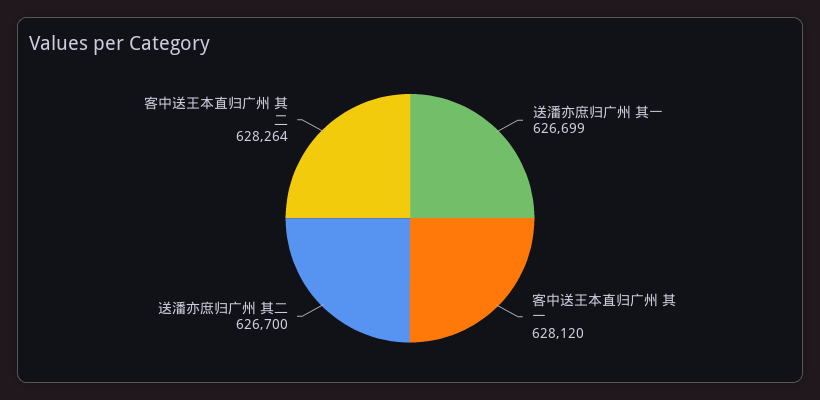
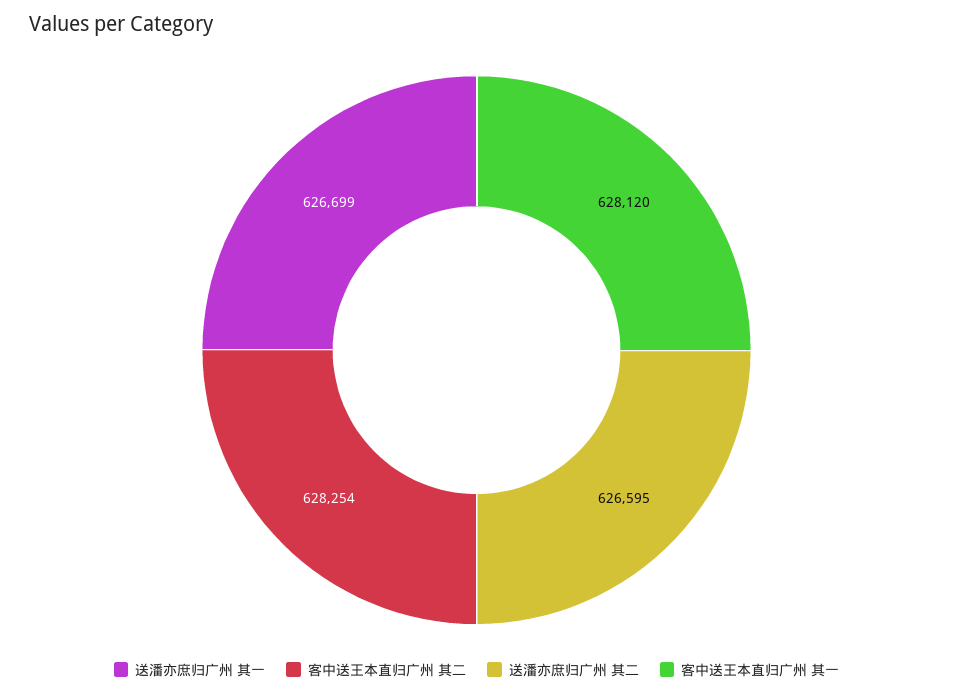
送潘亦庶归广州 其二: 626700 -> 626595
客中送王本直归广州 其二: 628264 -> 628254

